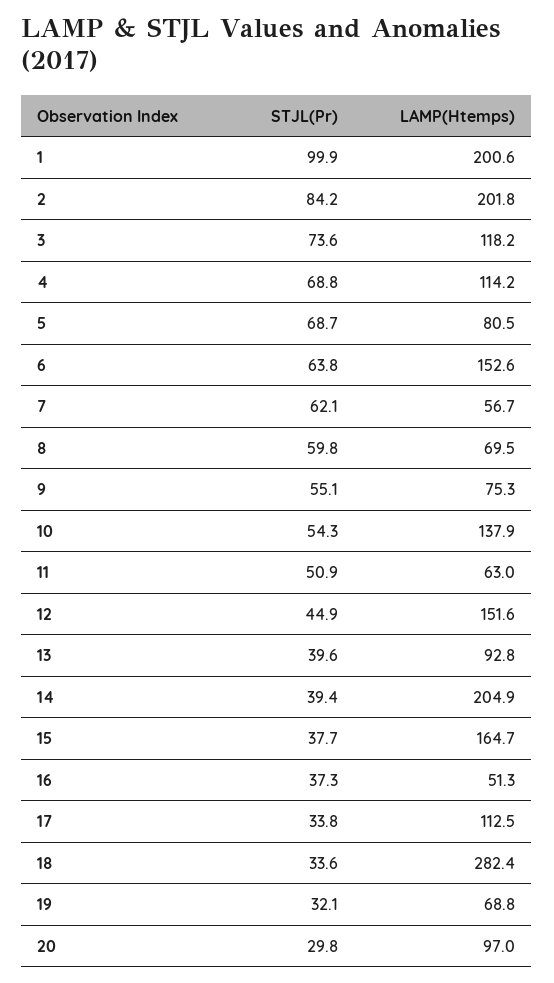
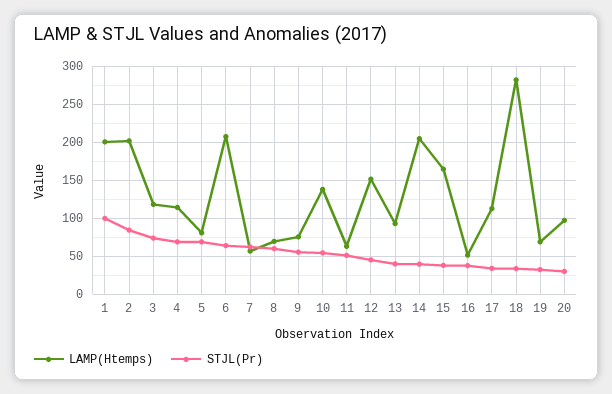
LAMP(Htemps), 6: 152.6 -> 210

